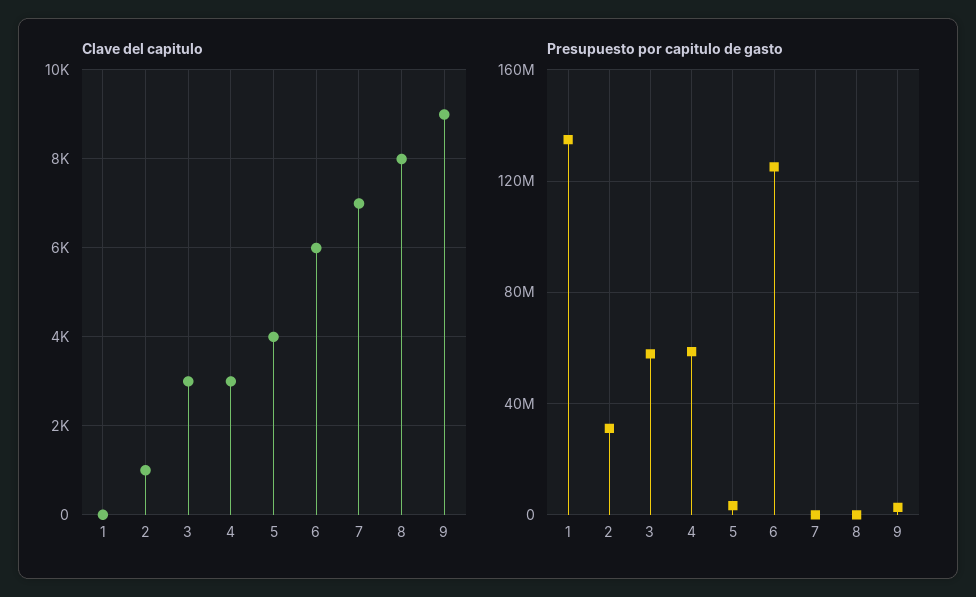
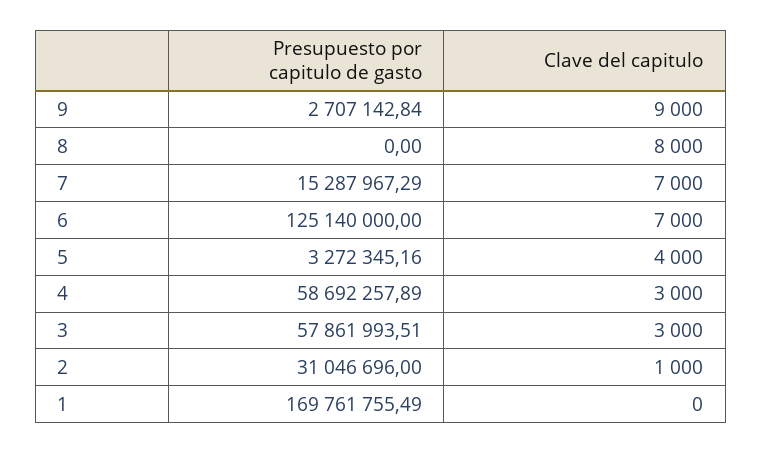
Clave del capitulo, 6: 6000 -> 7000
Presupuesto por capitulo de gasto, 1: 135000000 -> 169761755.49
Presupuesto por capitulo de gasto, 7: 0 -> 15287967.29

